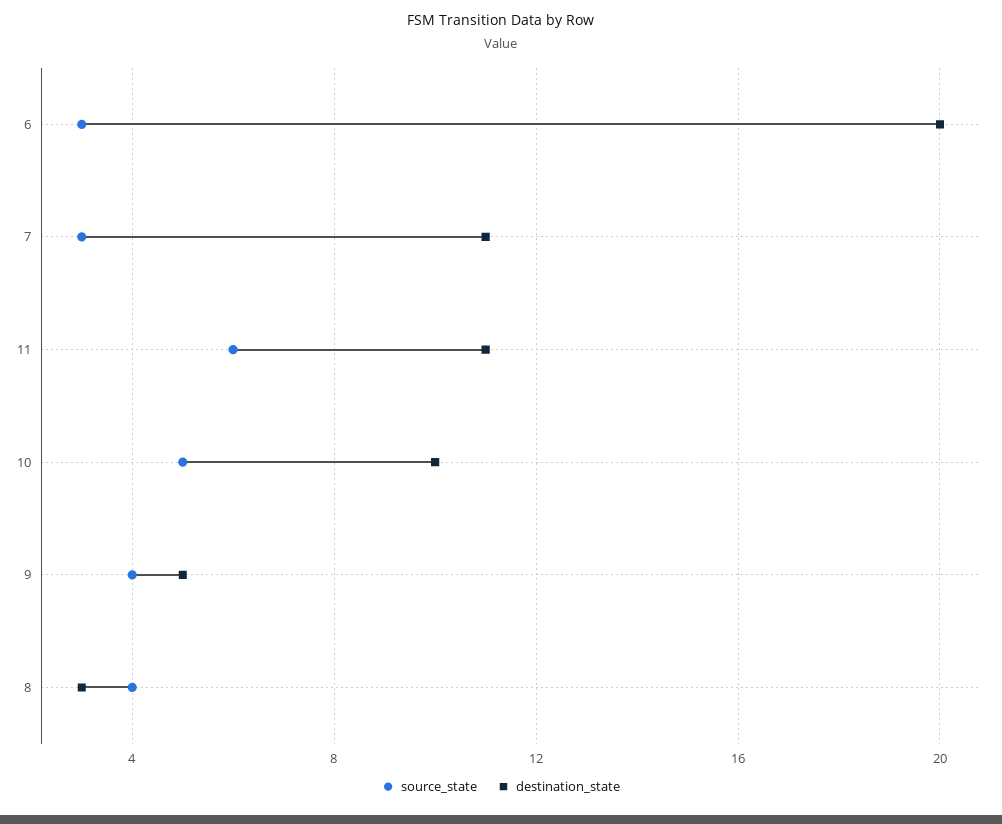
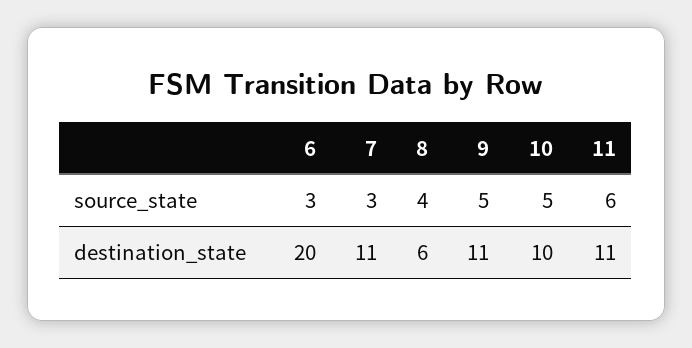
source_state, 9: 4 -> 5
destination_state, 9: 5 -> 11
destination_state, 8: 3 -> 6

